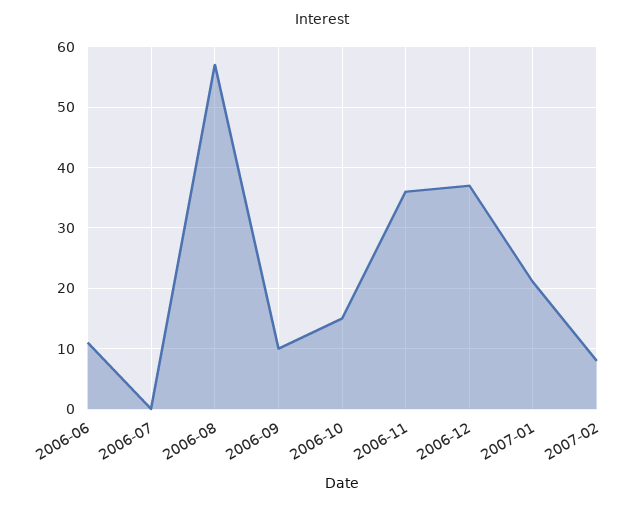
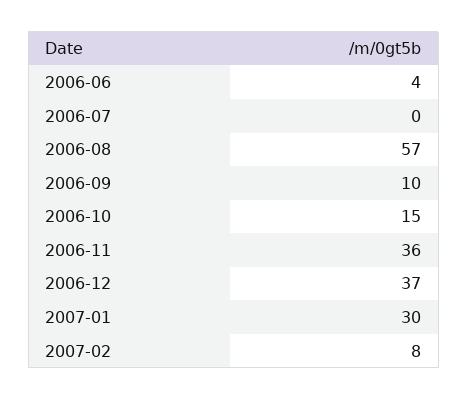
2006-06: 11 -> 4
2007-01: 21 -> 30

